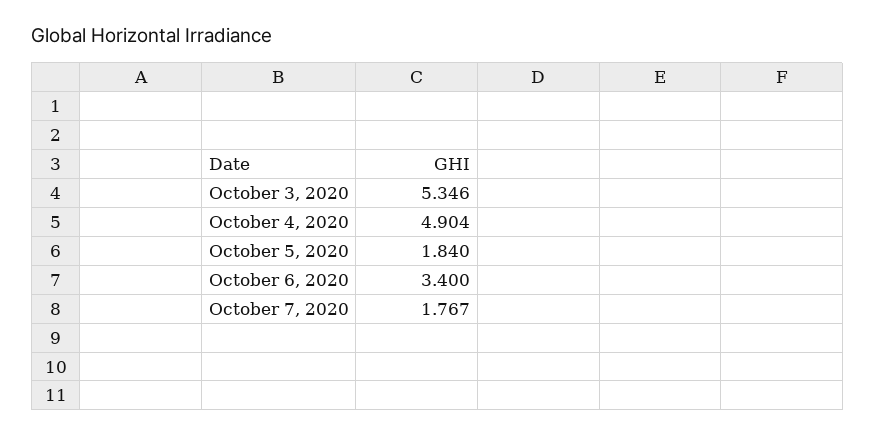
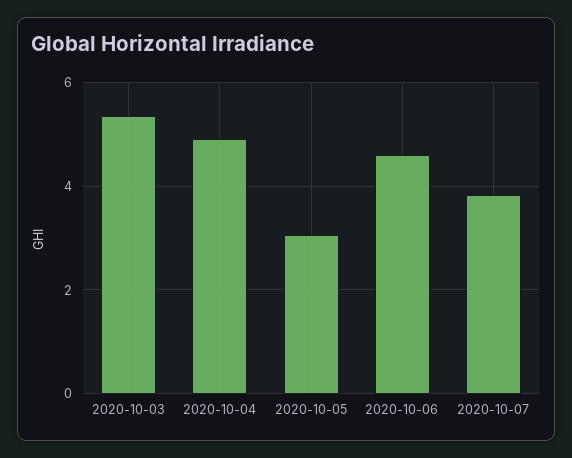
October 5, 2020: 1.84 -> 3
October 6, 2020: 3.4 -> 4.6
October 7, 2020: 1.767 -> 3.8

